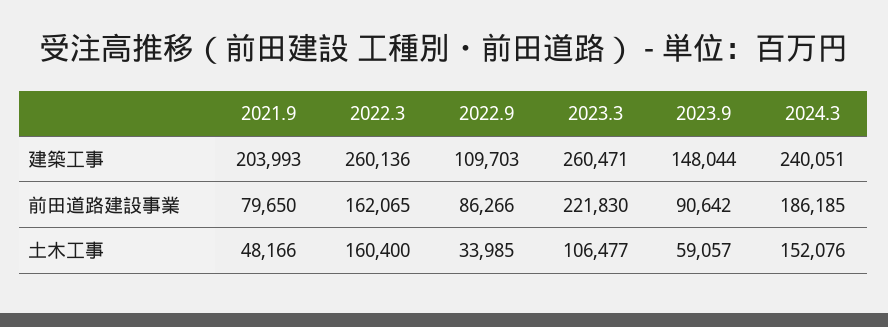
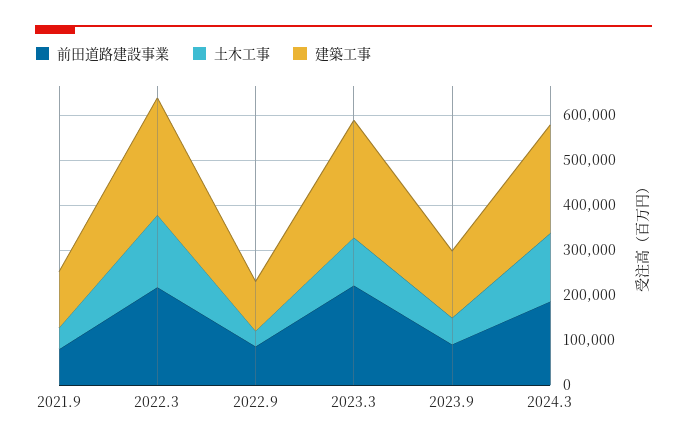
建築工事, 2021.9: 203993 -> 120000
前田道路建設事業, 2022.3: 162065 -> 220000

